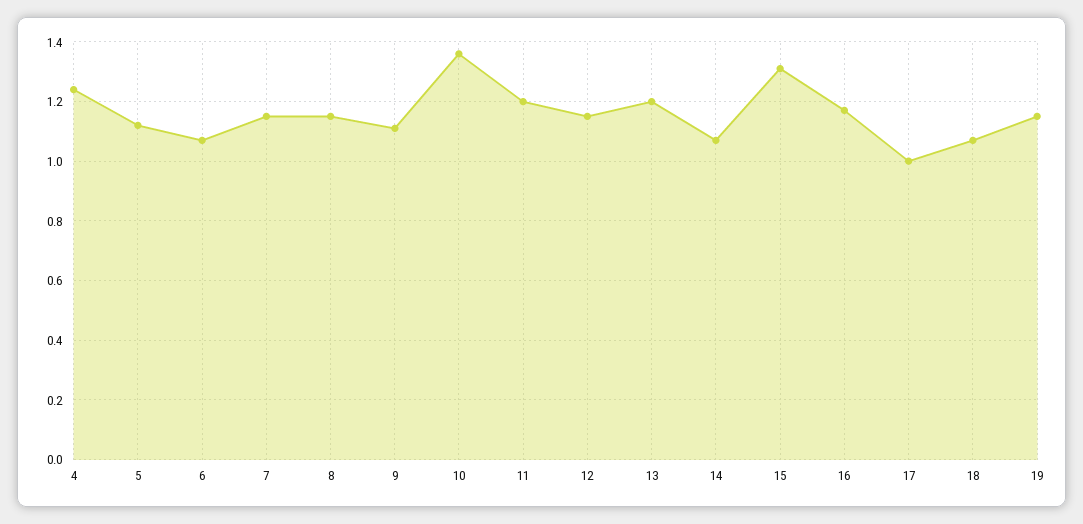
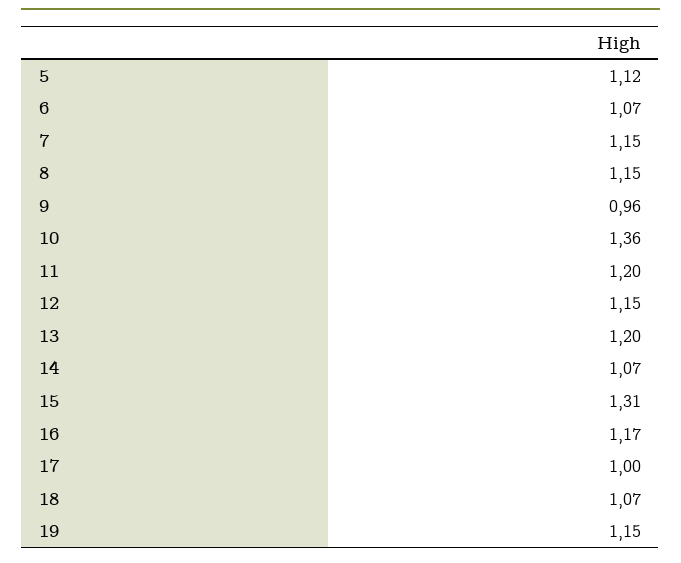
4: 1.25 -> none
9: 1.1 -> 0.96

